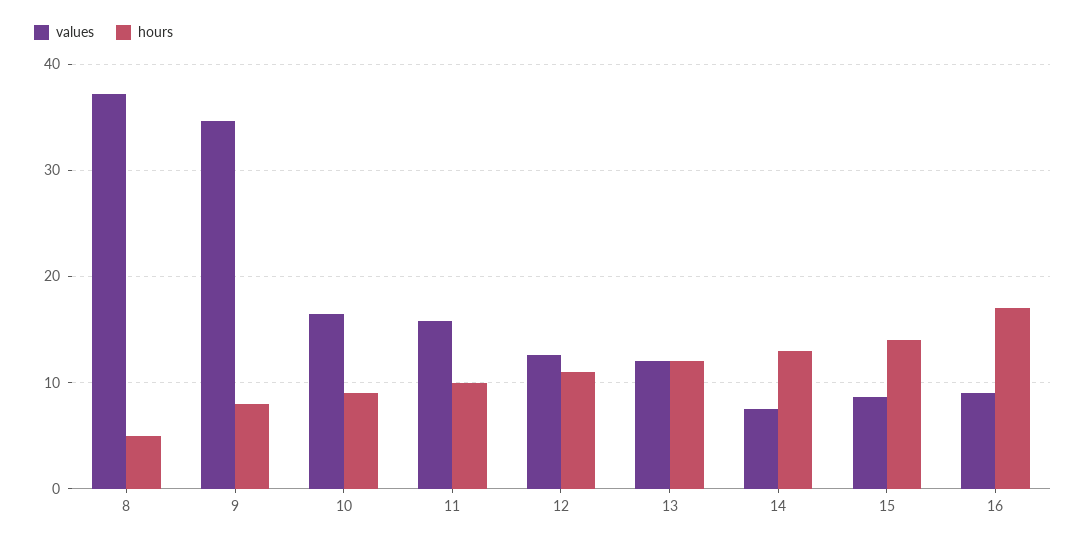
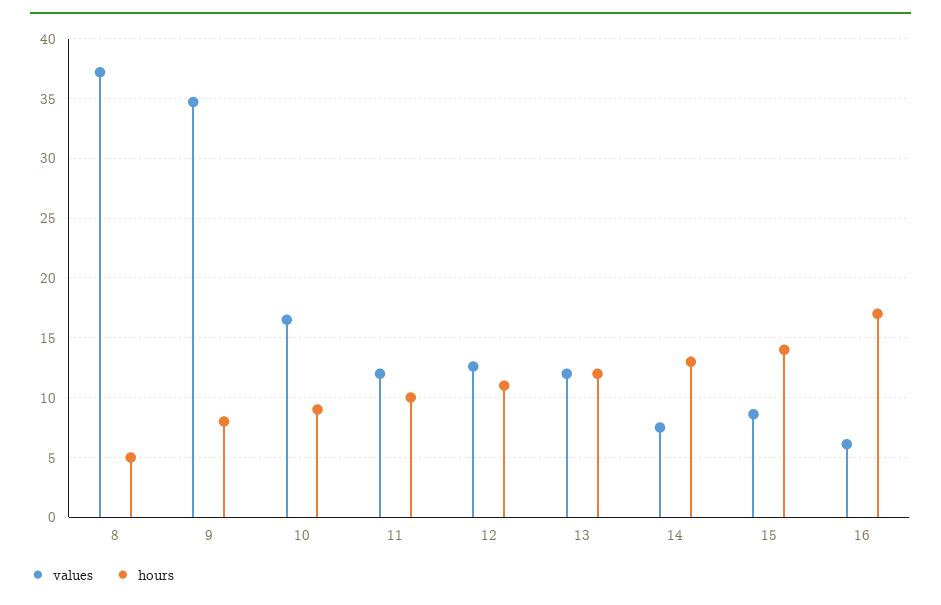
values, 11: 16 -> 12
values, 16: 9 -> 6

